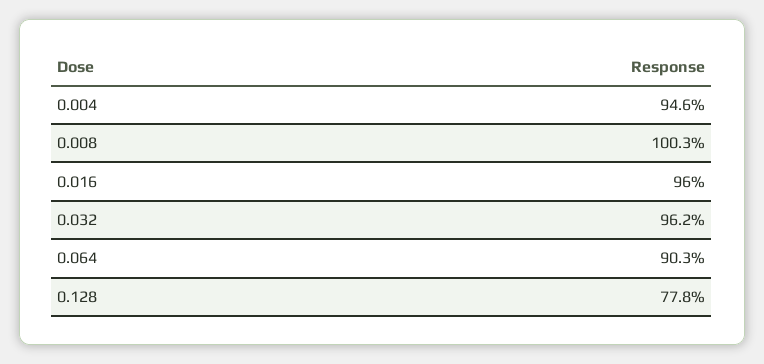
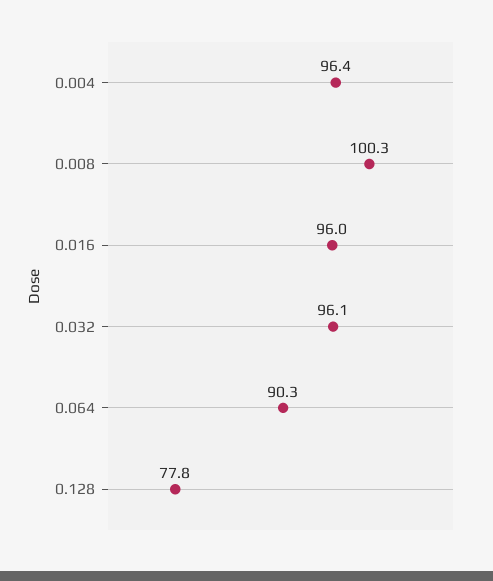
0.004: 94.6 -> 96.4
0.032: 96.2 -> 96.1

